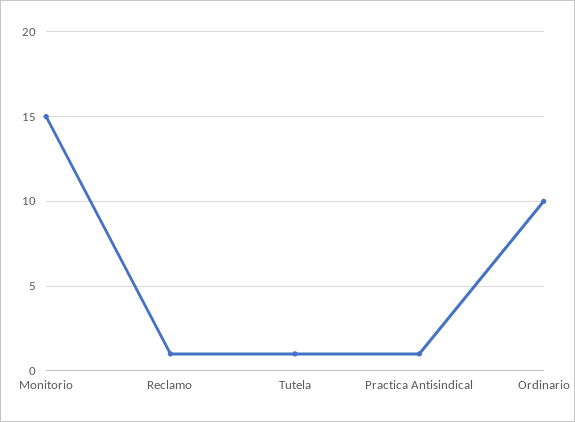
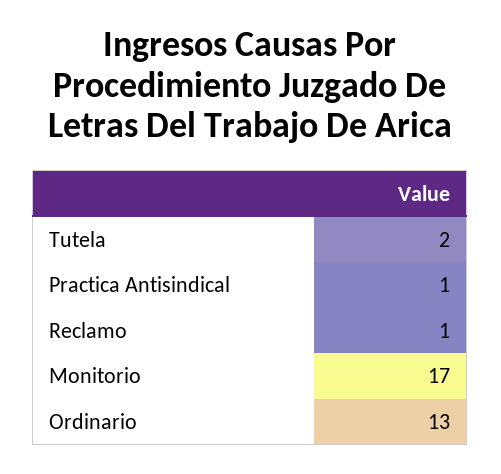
Monitorio: 15 -> 17
Tutela: 1 -> 2
Ordinario: 10 -> 13

